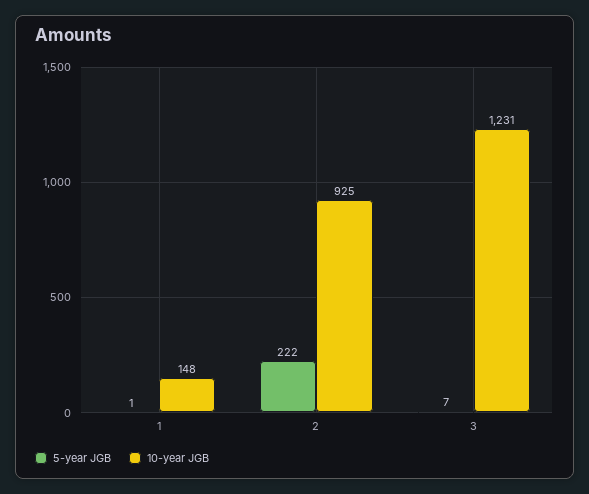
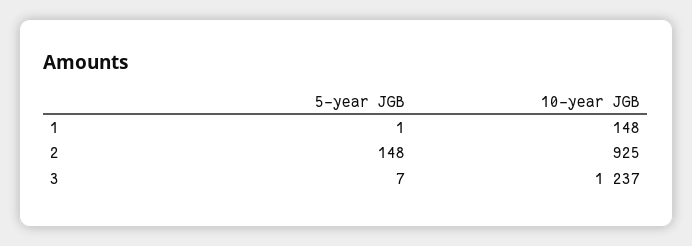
5-year JGB, 2: 222 -> 148
10-year JGB, 3: 1231 -> 1237

